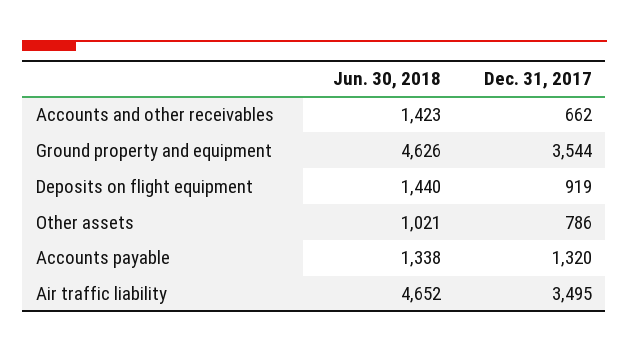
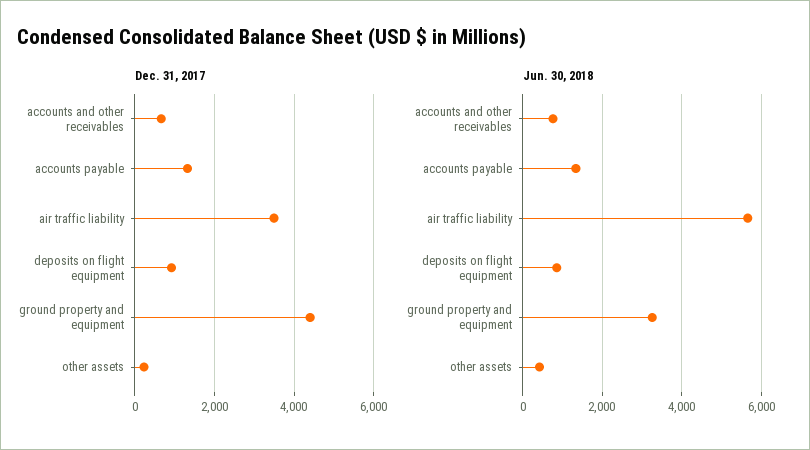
Jun. 30, 2018, Accounts and other receivables: 1423 -> 800
Jun. 30, 2018, Ground property and equipment: 4626 -> 3200
Dec. 31, 2017, Ground property and equipment: 3544 -> 4400
Jun. 30, 2018, Deposits on flight equipment: 1440 -> 800
Jun. 30, 2018, Other assets: 1021 -> 400
Dec. 31, 2017, Other assets: 786 -> 200
Jun. 30, 2018, Air traffic liability: 4652 -> 5600

